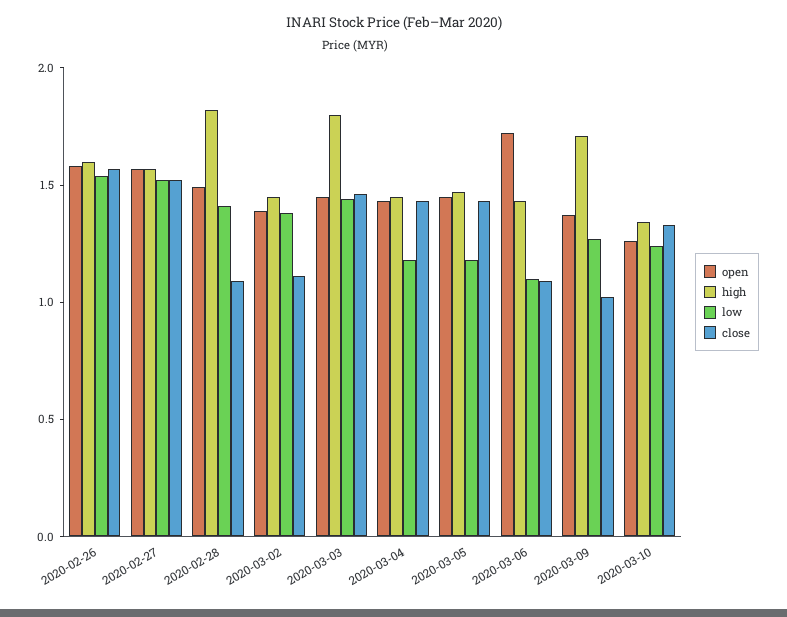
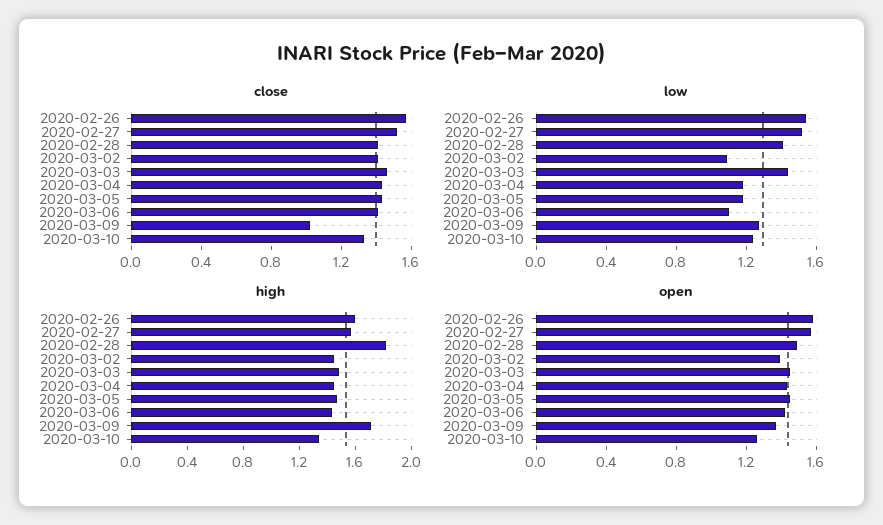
close, 2020-02-28: 1.1 -> 1.4
low, 2020-03-02: 1.4 -> 1.1
close, 2020-03-02: 1.1 -> 1.4
high, 2020-03-03: 1.8 -> 1.5
open, 2020-03-06: 1.7 -> 1.4
close, 2020-03-06: 1.1 -> 1.4

